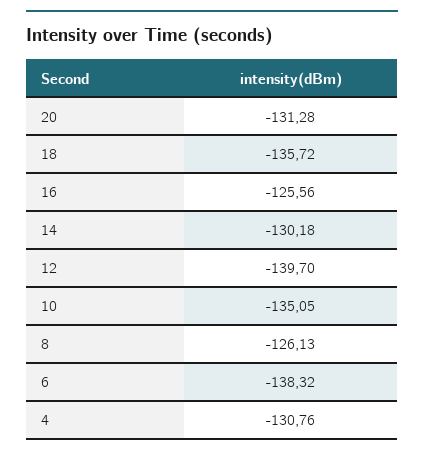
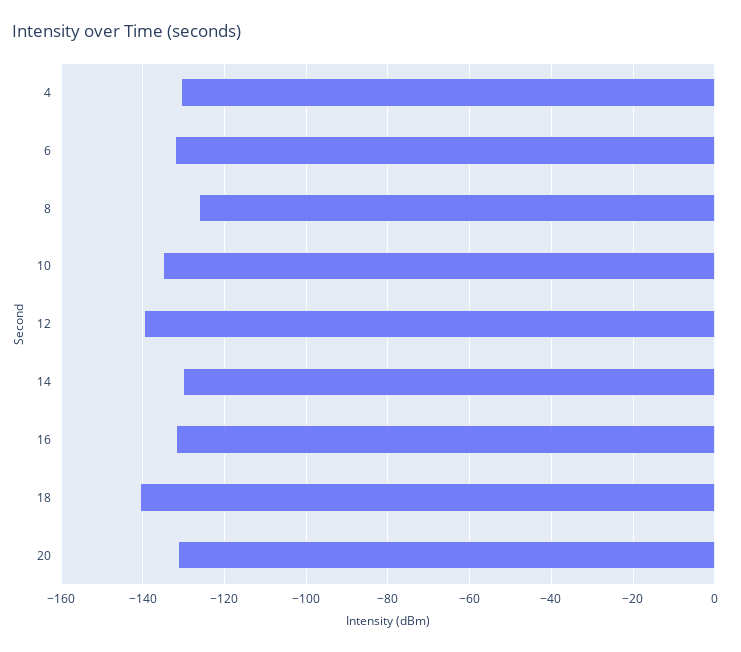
18: -135.72 -> -140
16: -125.56 -> -132
6: -138.32 -> -132

